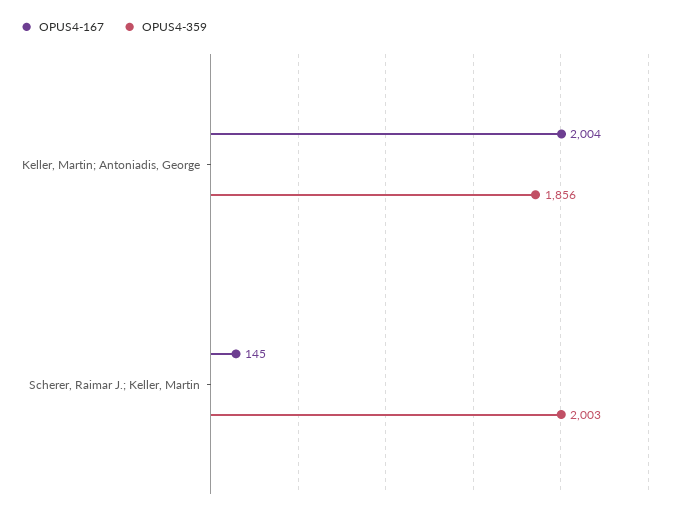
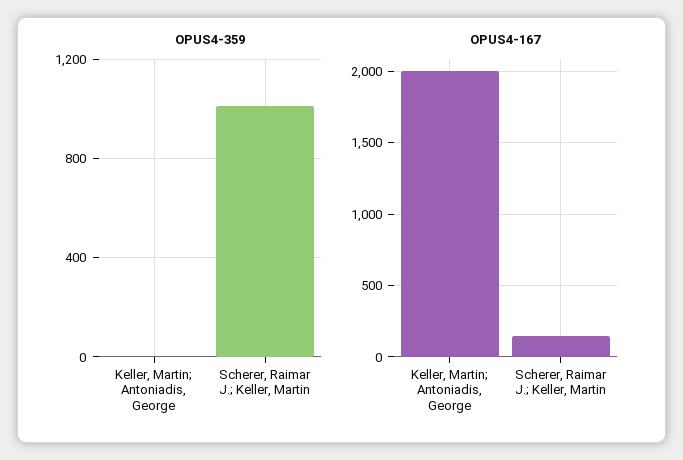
OPUS4-359, Keller, Martin; Antoniadis, George: 1856 -> 0
OPUS4-359, Scherer, Raimar J.; Keller, Martin: 2003 -> 1000

